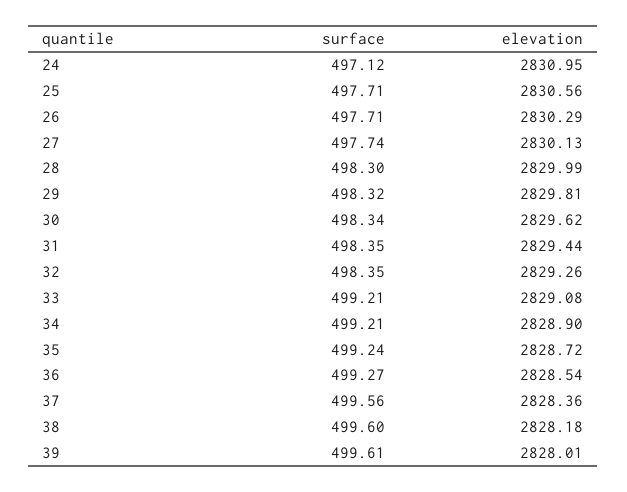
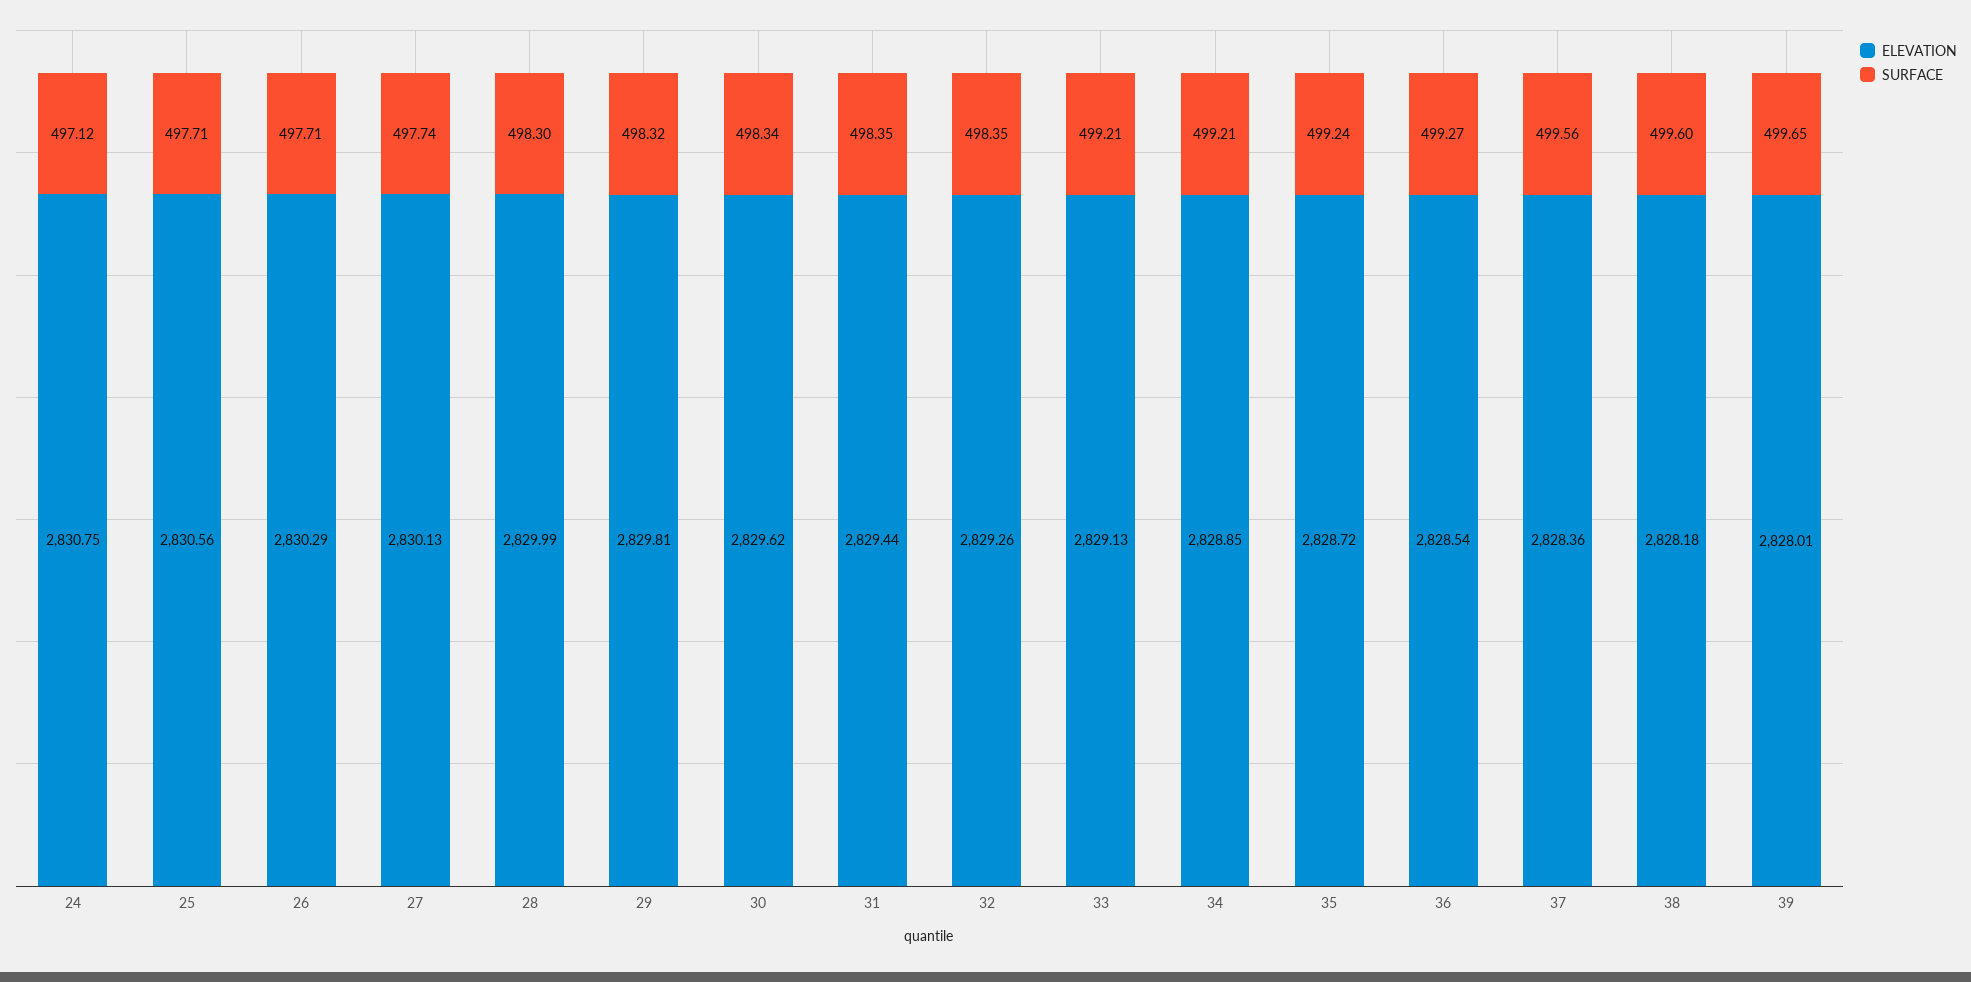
elevation, 24: 2830.95 -> 2830.75
elevation, 33: 2829.08 -> 2829.13
elevation, 34: 2828.9 -> 2828.85
surface, 39: 499.61 -> 499.65

